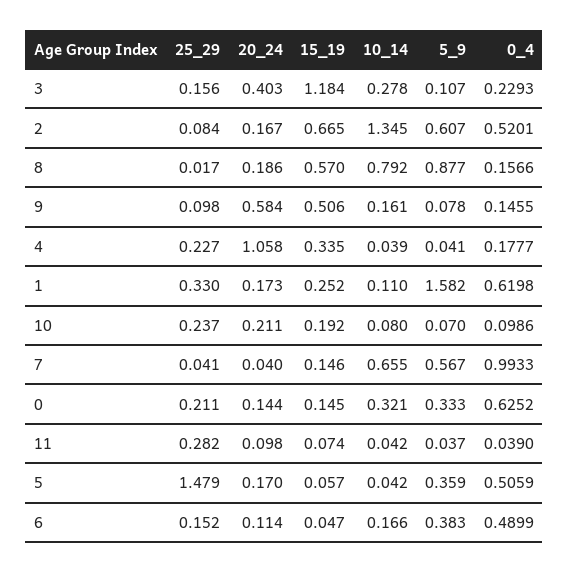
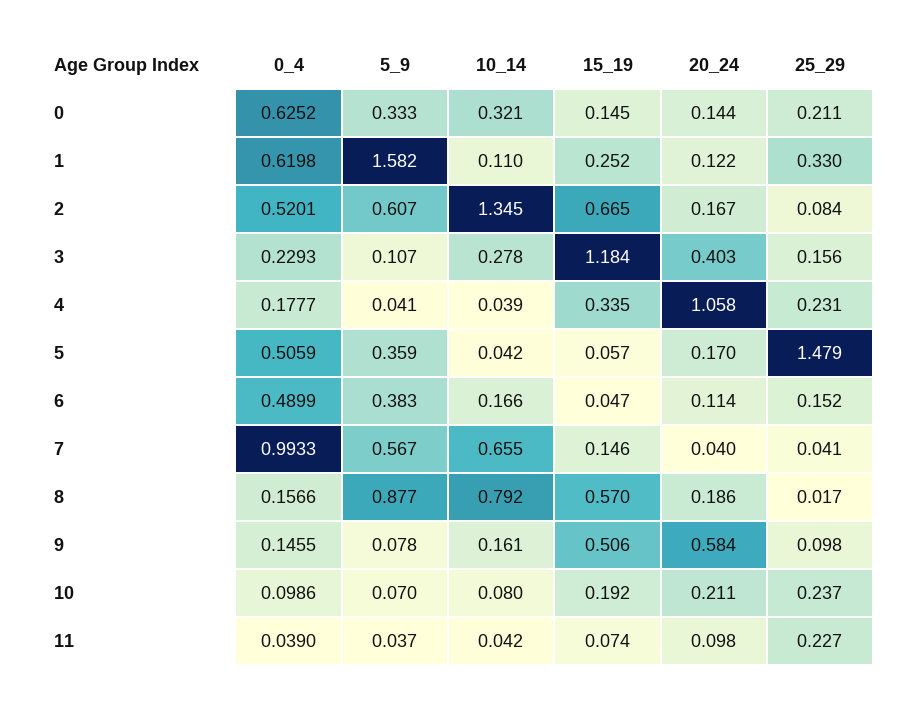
25_29, 4: 0.227 -> 0.231
20_24, 1: 0.173 -> 0.122
25_29, 11: 0.282 -> 0.227

